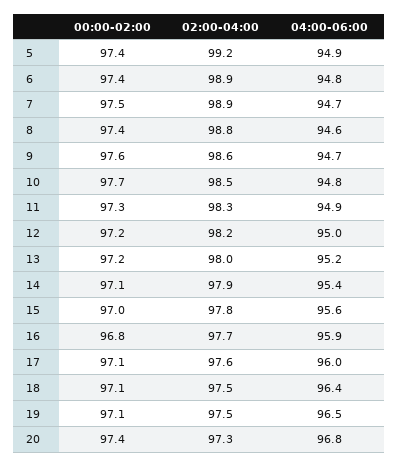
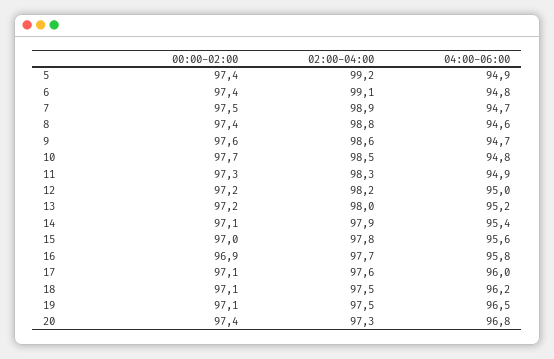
02:00-04:00, 6: 98.9 -> 99.1
00:00-02:00, 16: 96.8 -> 96.9
04:00-06:00, 16: 95.9 -> 95.8
04:00-06:00, 18: 96.4 -> 96.2

